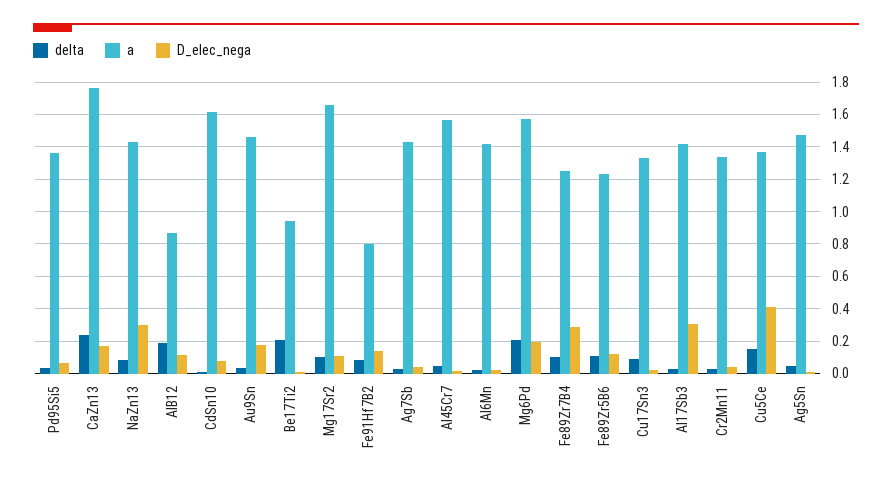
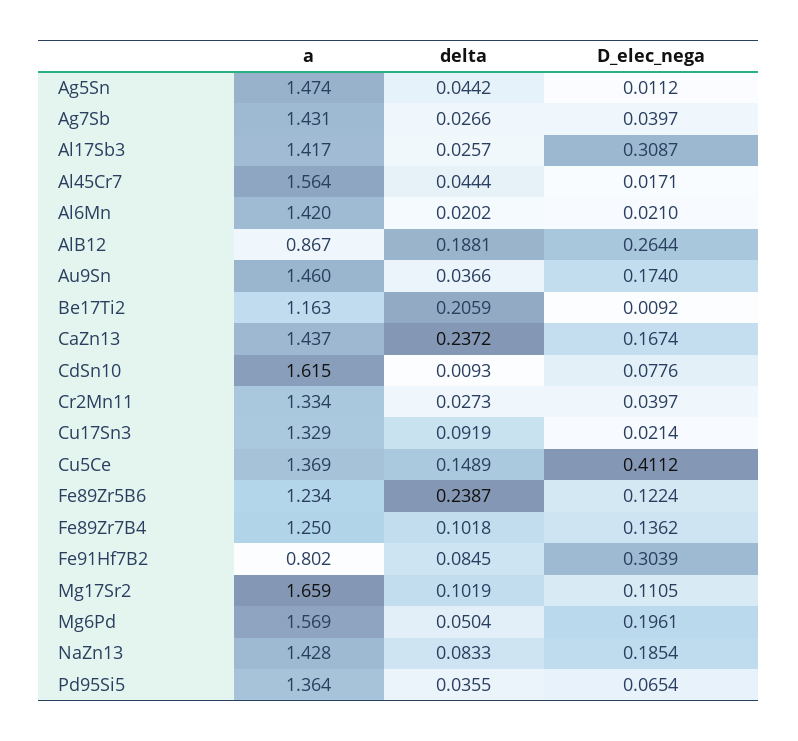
a, CaZn13: 1.75 -> 1.437
D_elec_nega, NaZn13: 0.3 -> 0.1854
D_elec_nega, AlB12: 0.1 -> 0.2644
a, Be17Ti2: 0.95 -> 1.163
D_elec_nega, Fe91Hf7B2: 0.15 -> 0.3039
delta, Mg6Pd: 0.2 -> 0.0504
D_elec_nega, Fe89Zr7B4: 0.3 -> 0.1362
delta, Fe89Zr5B6: 0.1 -> 0.2387

